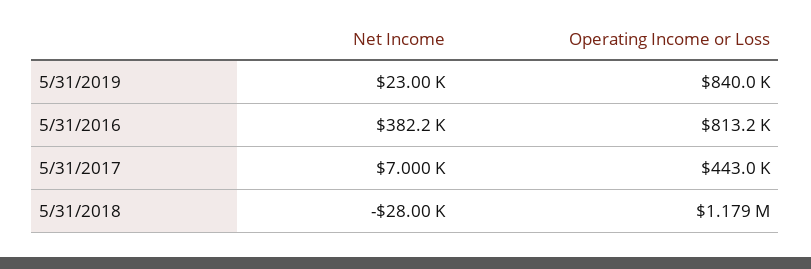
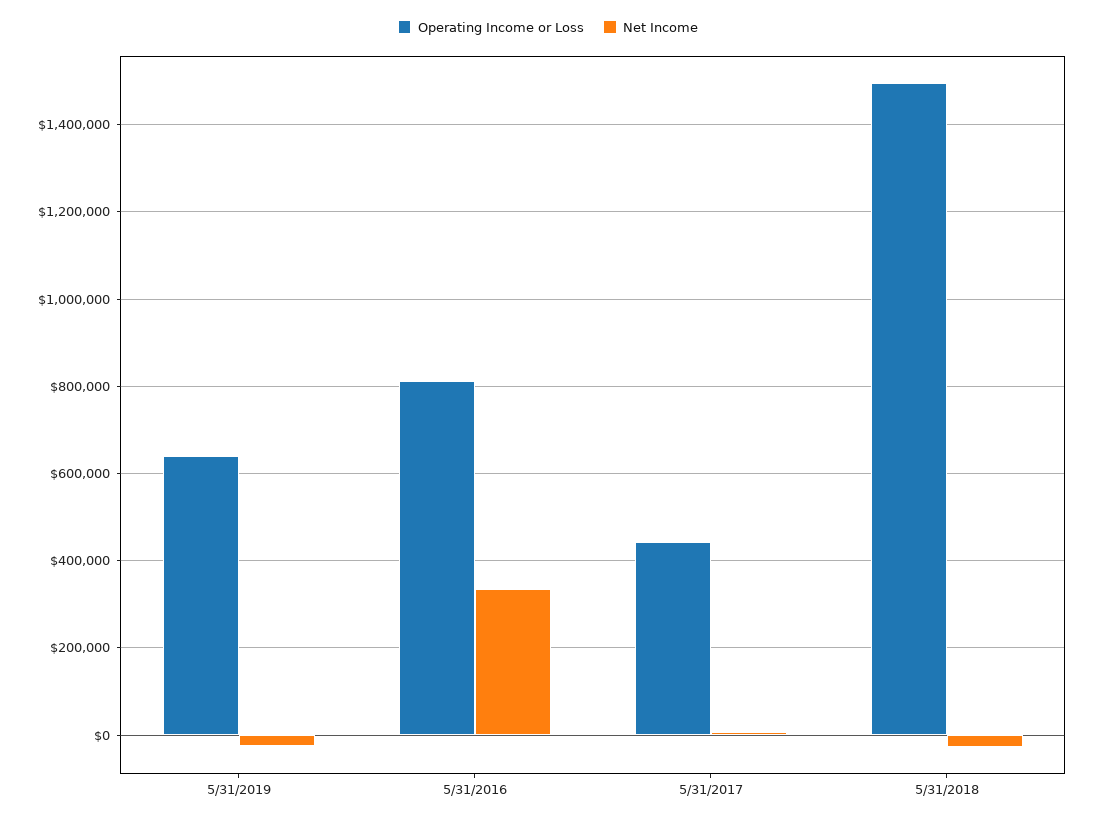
Net Income, 5/31/2019: 23000 -> -20000
Operating Income or Loss, 5/31/2019: 840000 -> 640000
Net Income, 5/31/2016: 382200 -> 340000
Operating Income or Loss, 5/31/2018: 1179000 -> 1500000

